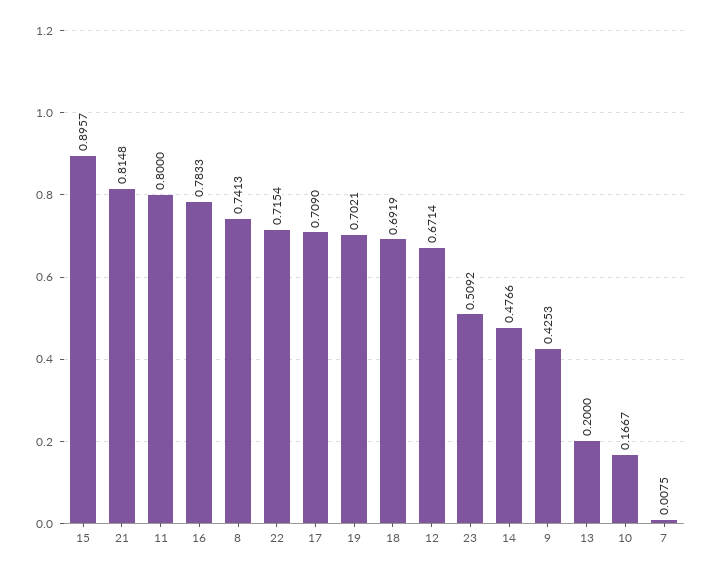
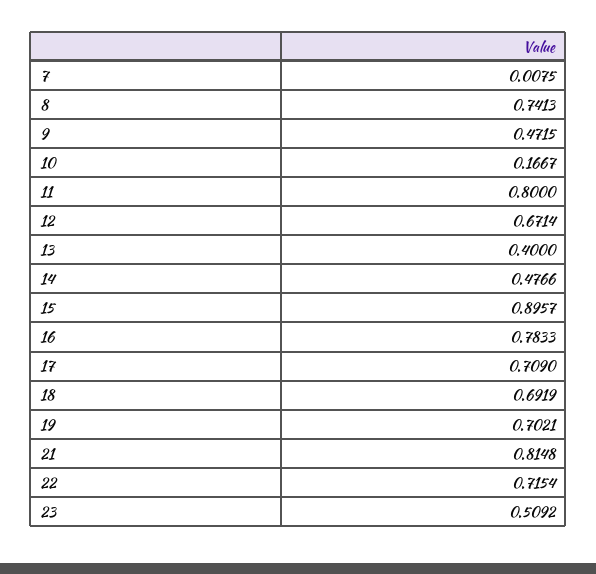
9: 0.4253 -> 0.4715
13: 0.2 -> 0.4

